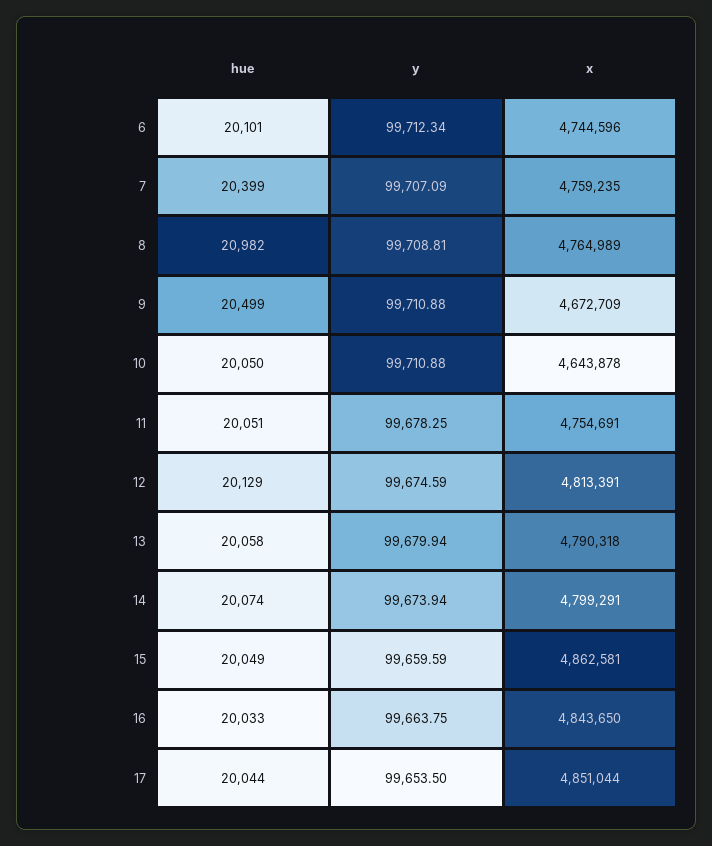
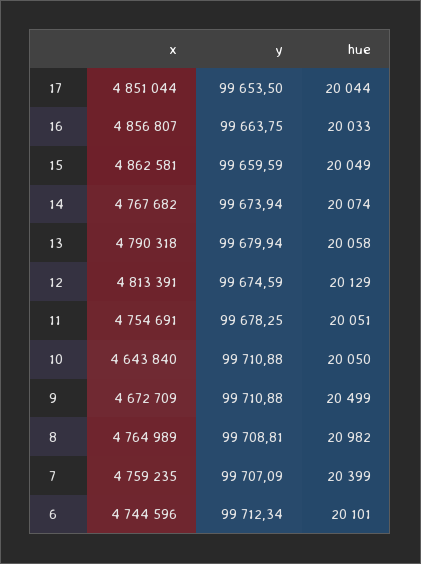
x, 10: 4643878 -> 4643840
x, 14: 4799291 -> 4767682
x, 16: 4843650 -> 4856807

